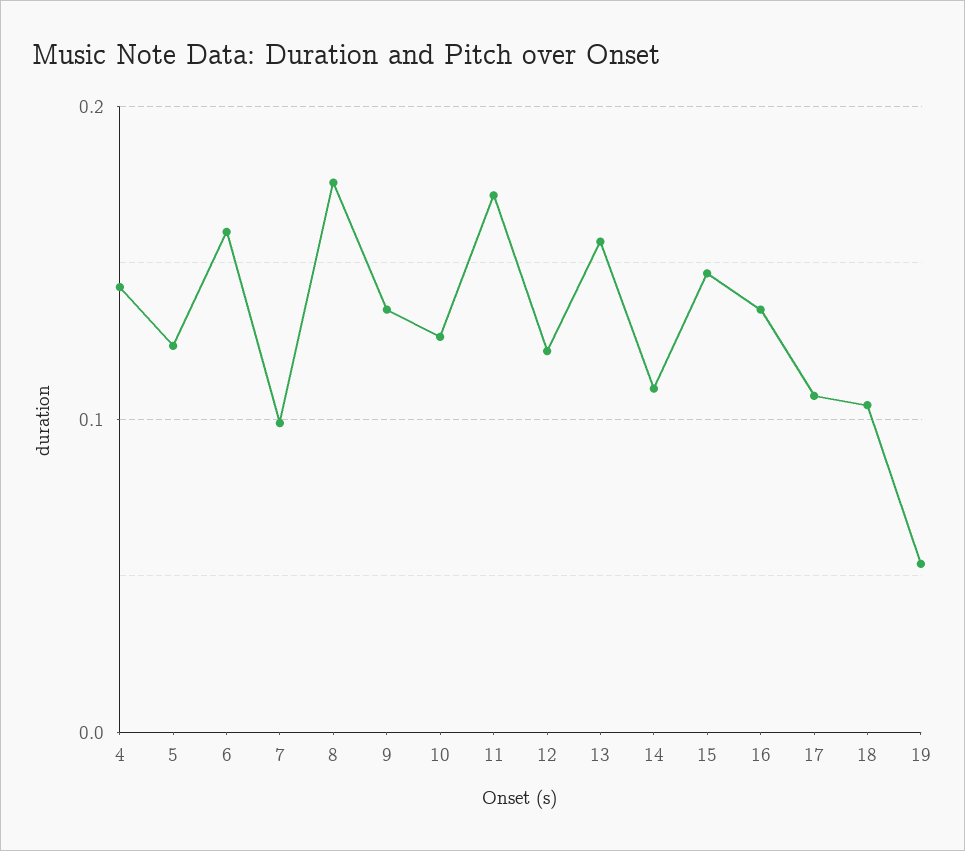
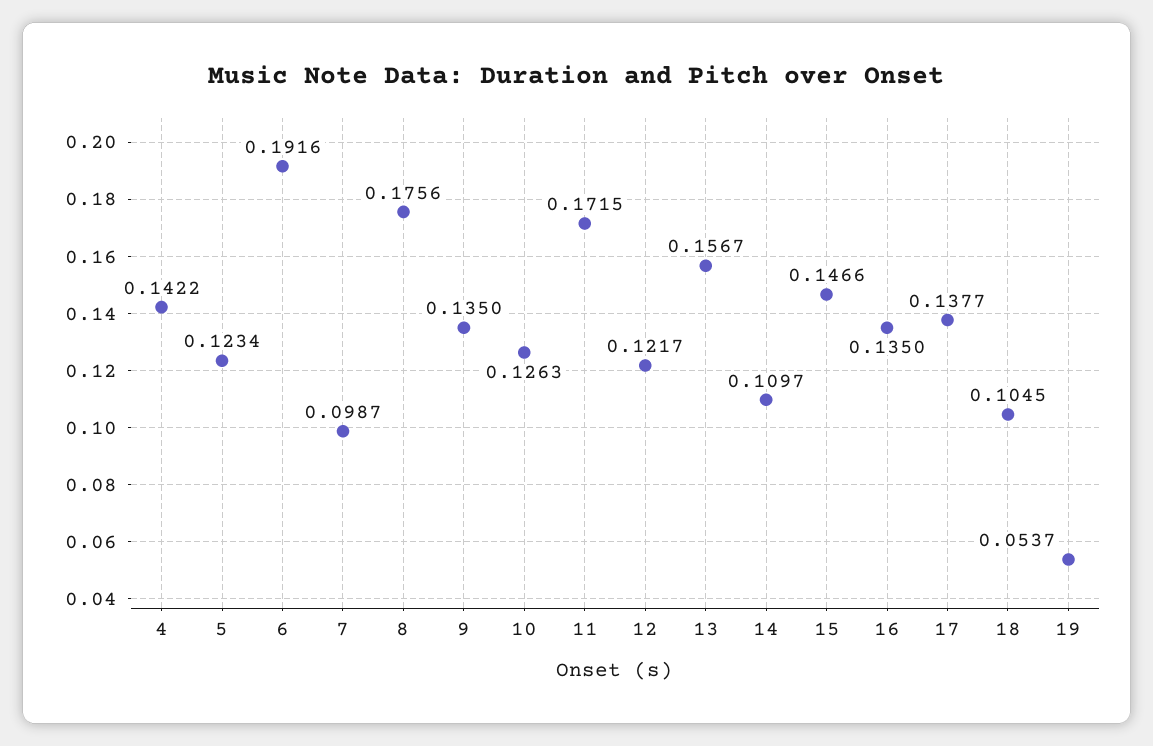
6: 0.16 -> 0.1916
17: 0.11 -> 0.1377

